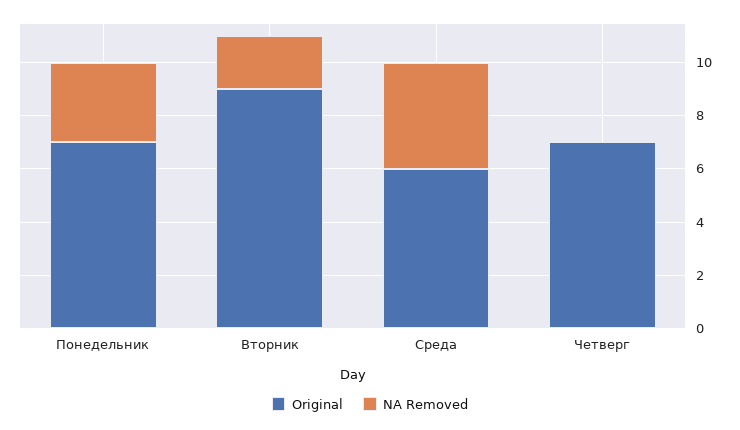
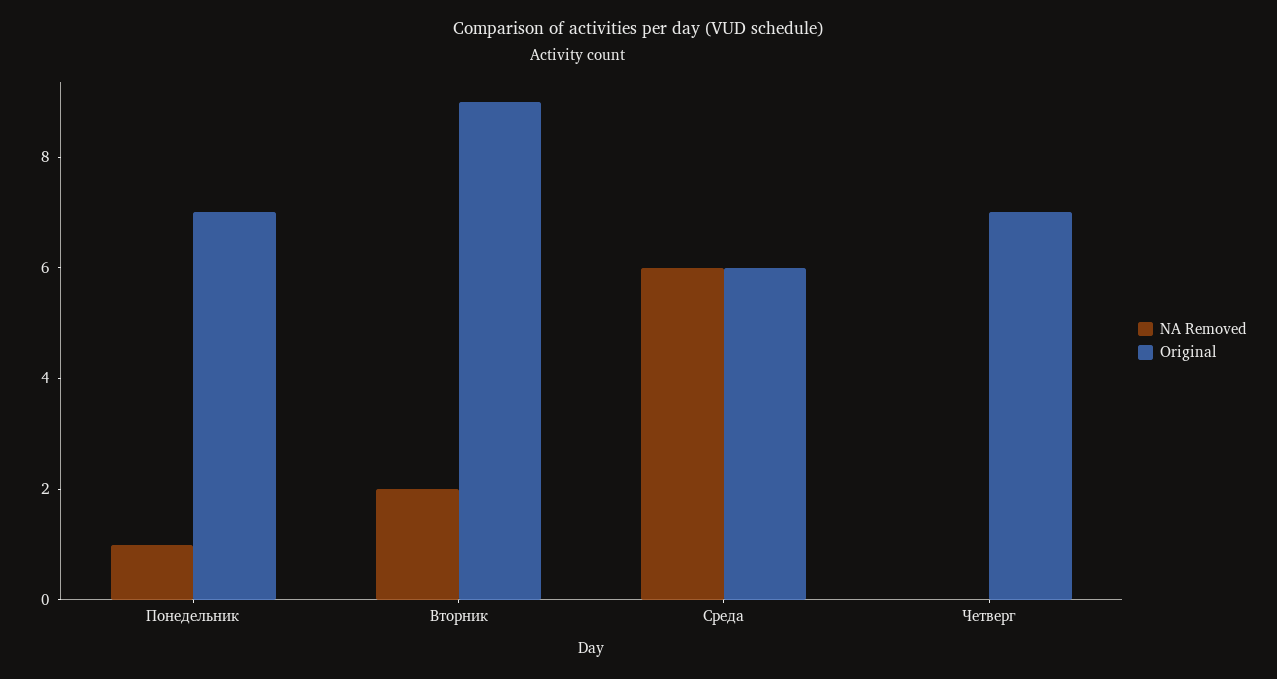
NA Removed, Понедельник: 3 -> 1
NA Removed, Среда: 4 -> 6

